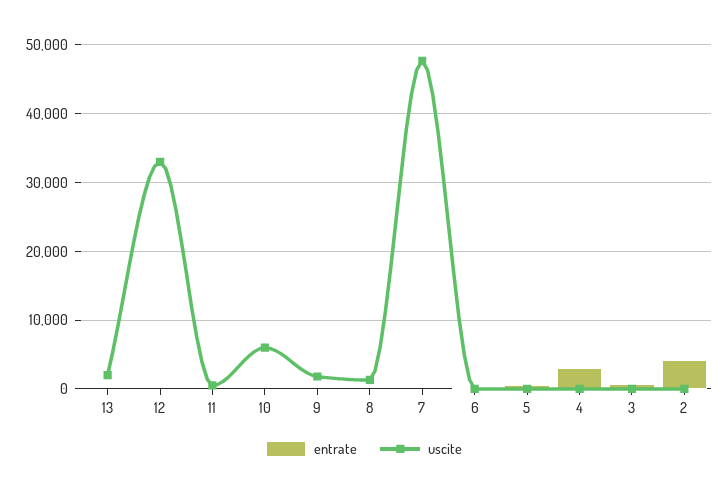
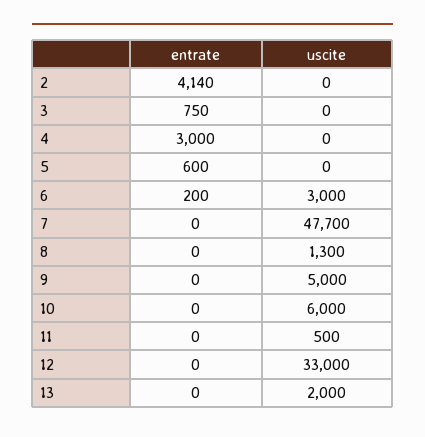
uscite, 9: 2000 -> 5000
uscite, 6: 0 -> 3000

